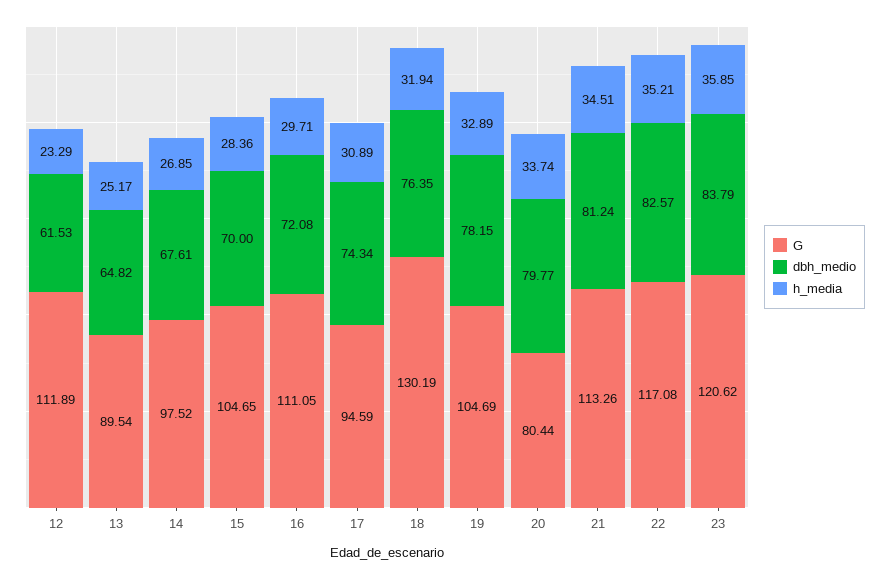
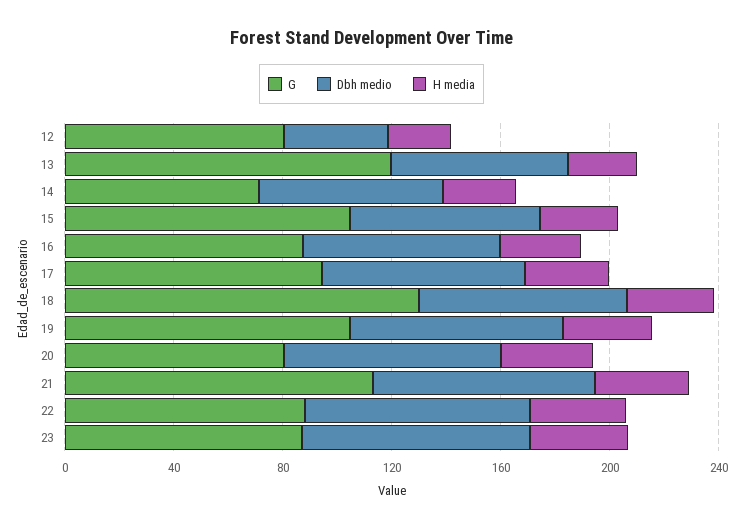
G, 12: 111.89 -> 80
dbh_medio, 12: 61.53 -> 40
G, 13: 89.54 -> 120
G, 14: 97.52 -> 70
G, 16: 111.05 -> 90
G, 22: 117.08 -> 90
G, 23: 120.62 -> 90

